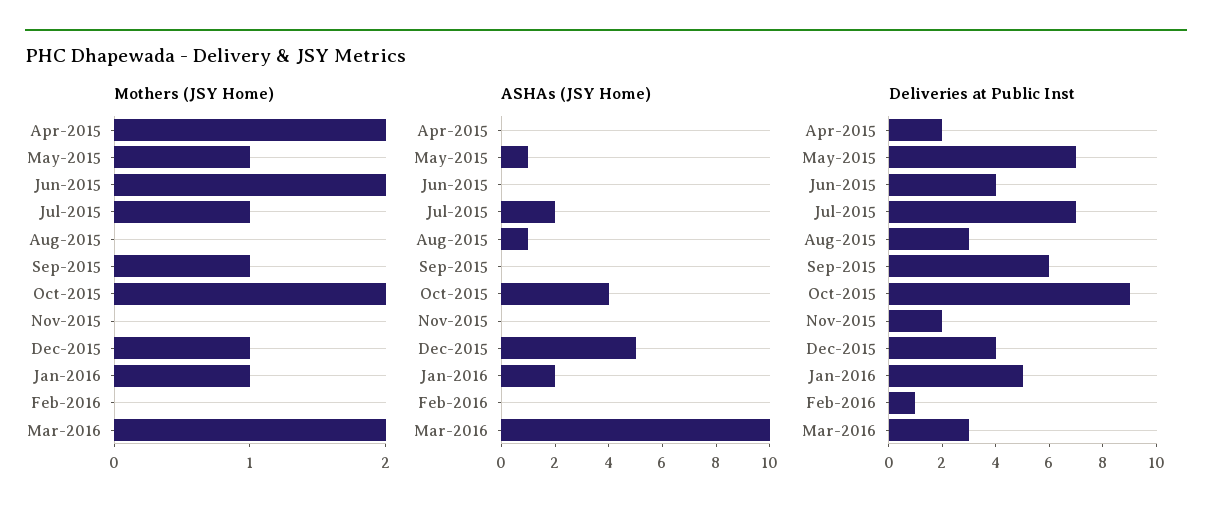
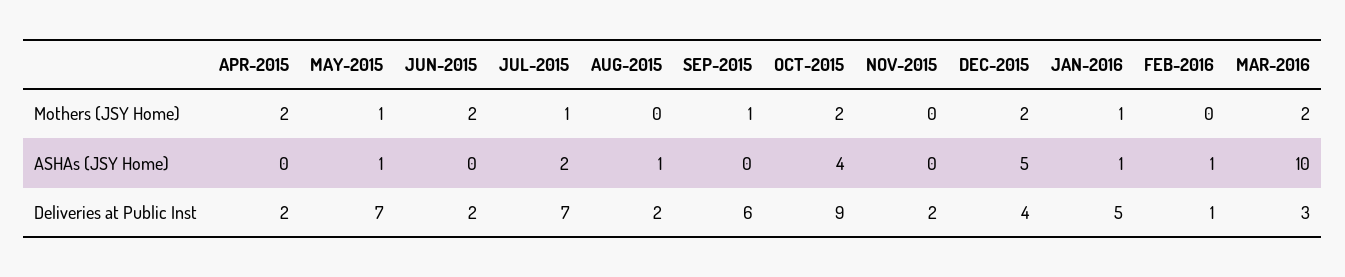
Mothers (JSY Home), Dec-2015: 1 -> 2
ASHAs (JSY Home), Jan-2016: 2 -> 1
ASHAs (JSY Home), Feb-2016: 0 -> 1
Deliveries at Public Inst, Jun-2015: 4 -> 2
Deliveries at Public Inst, Aug-2015: 3 -> 2

